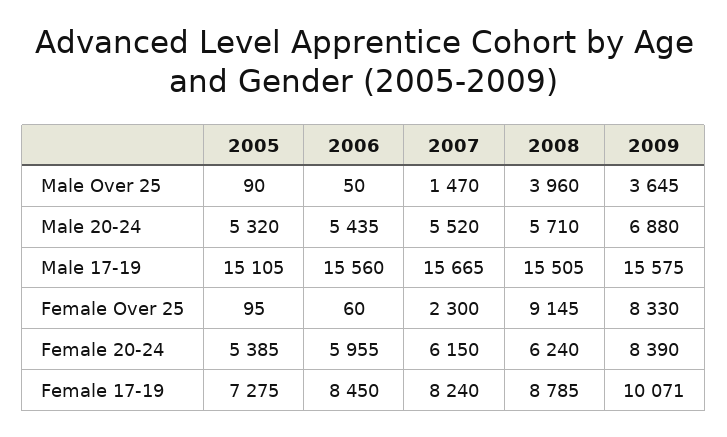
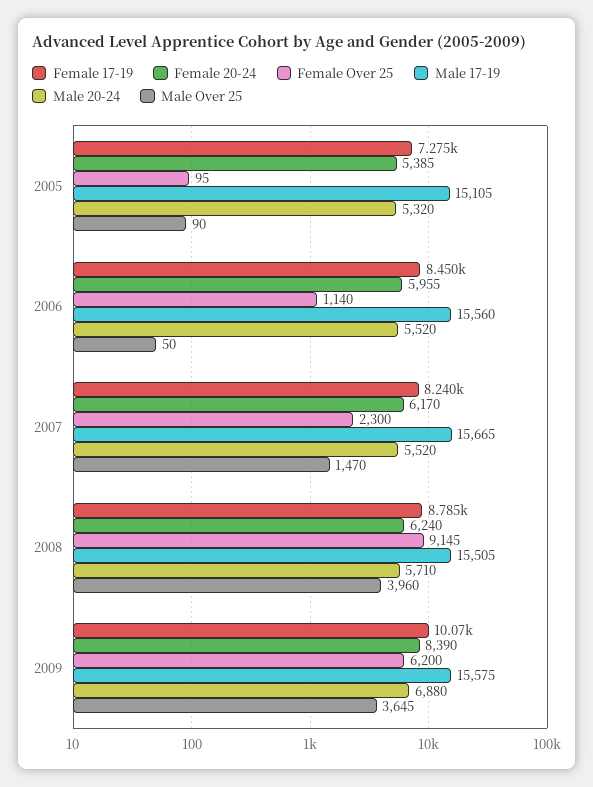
Male 20-24, 2006: 5435 -> 5520
Female Over 25, 2006: 60 -> 1140
Female Over 25, 2009: 8330 -> 6200
Female 20-24, 2007: 6150 -> 6170

